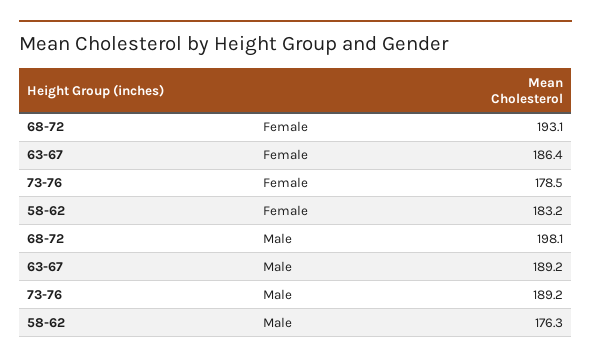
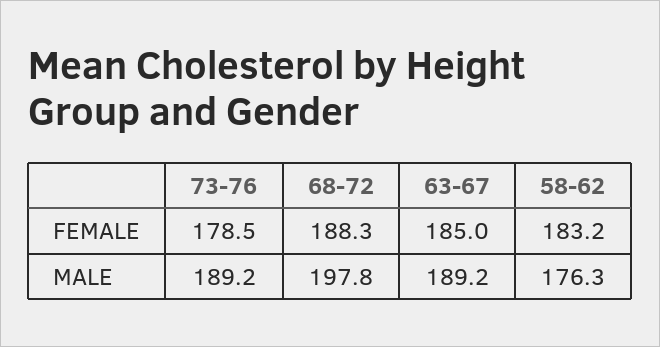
68-72, Female: 193.1 -> 188.3
63-67, Female: 186.4 -> 185
68-72, Male: 198.1 -> 197.8

